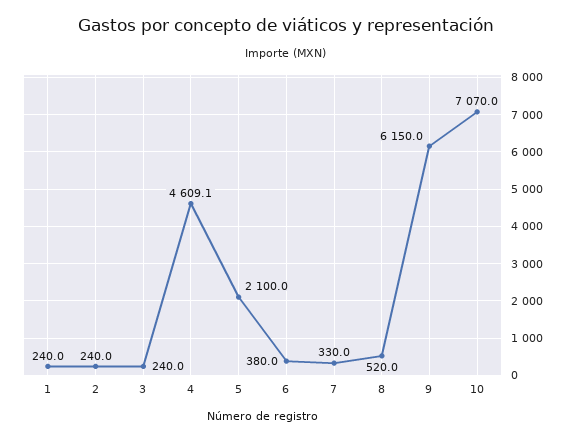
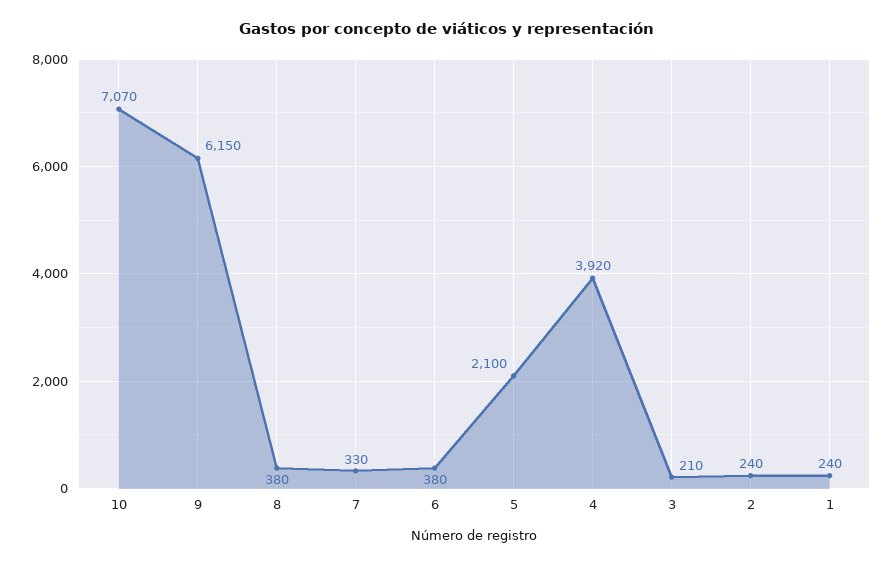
3: 240 -> 210
4: 4609.1 -> 3920
8: 520 -> 380

